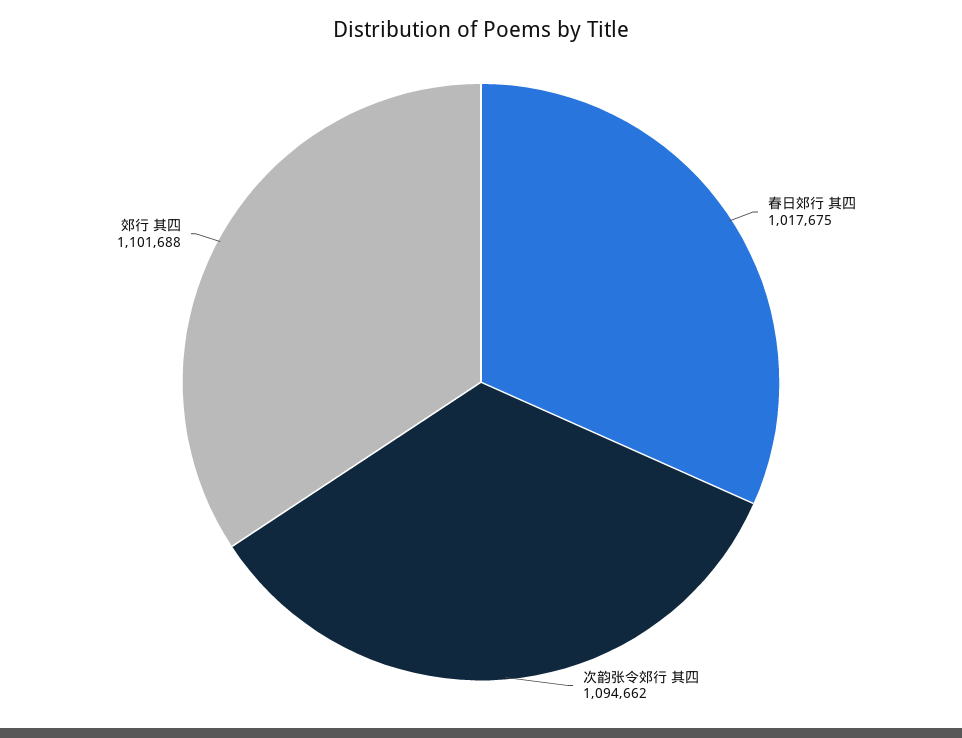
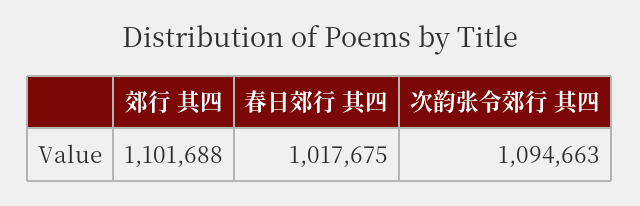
次韵张令郊行 其四: 1094662 -> 1094663

